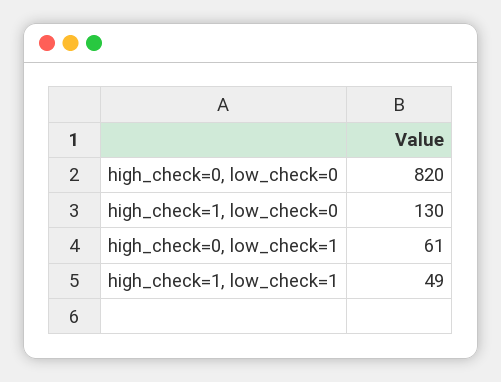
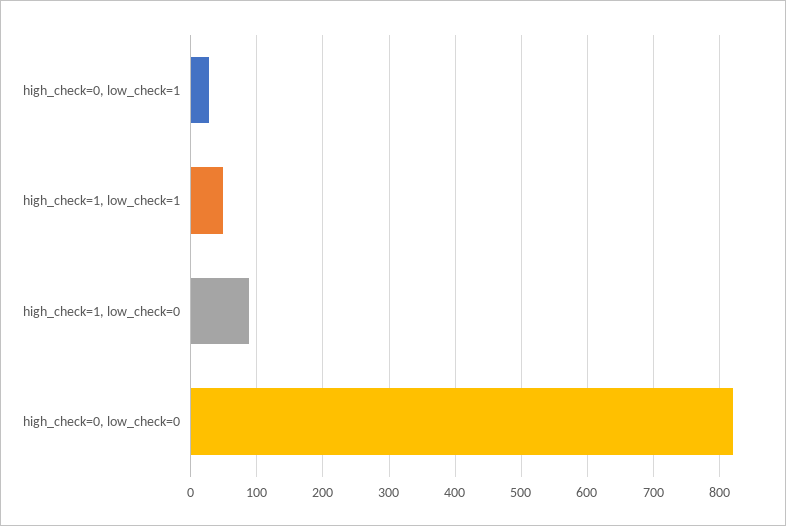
high_check=1, low_check=0: 130 -> 90
high_check=0, low_check=1: 61 -> 30

